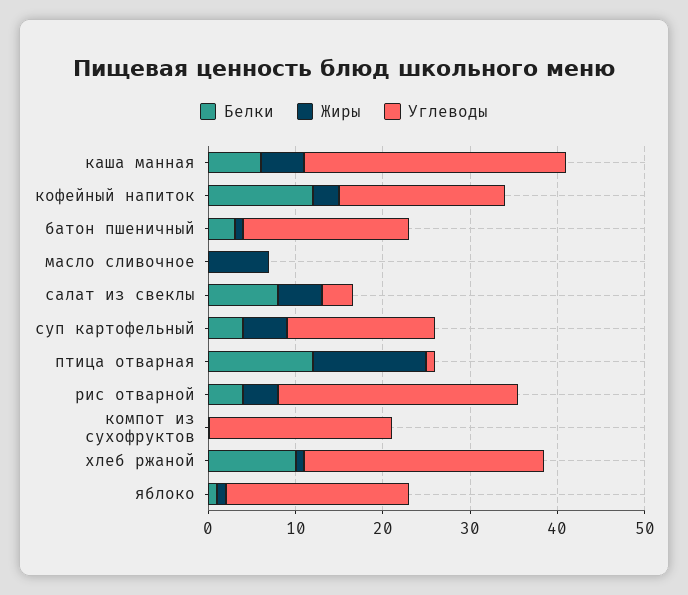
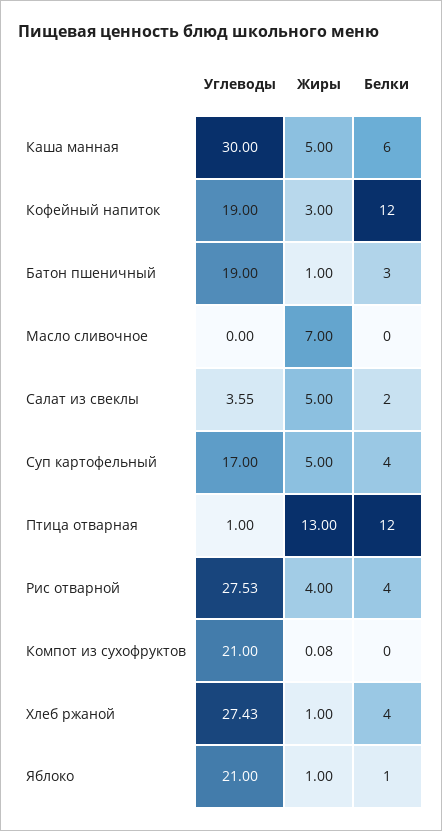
Белки, салат из свеклы: 8 -> 2
Белки, хлеб ржаной: 10 -> 4

